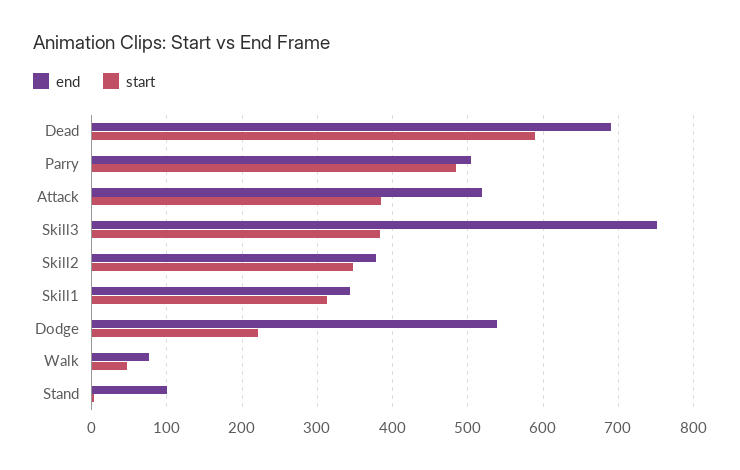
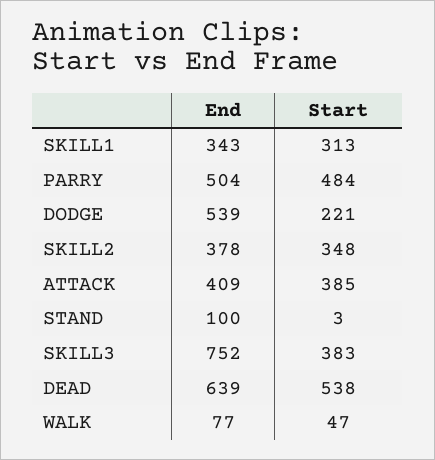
end, Dead: 690 -> 639
start, Dead: 590 -> 538
end, Attack: 520 -> 409

